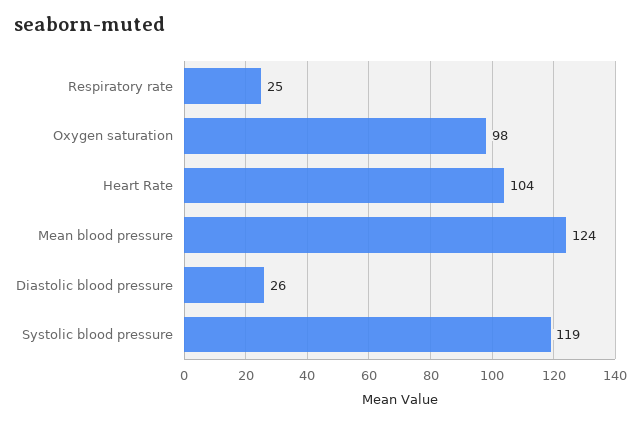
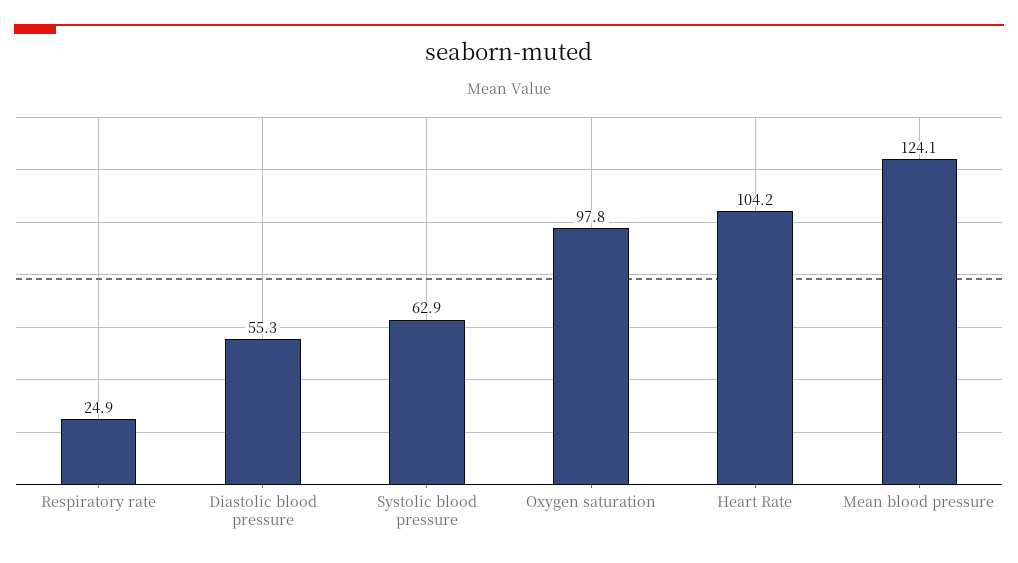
Diastolic blood pressure: 26 -> 55.3
Systolic blood pressure: 119 -> 62.9

